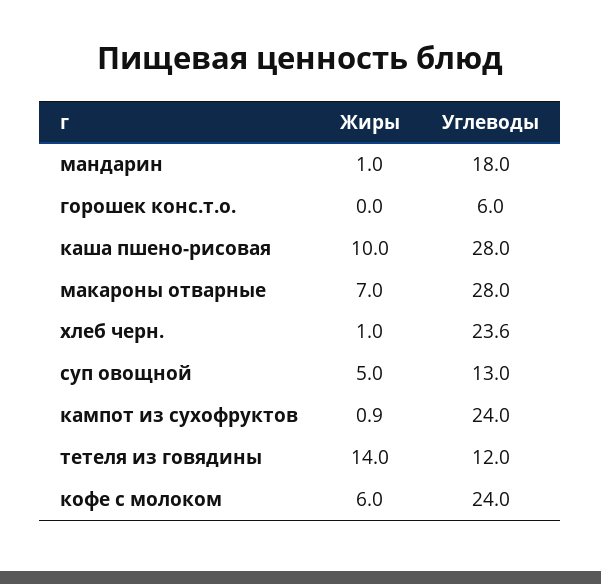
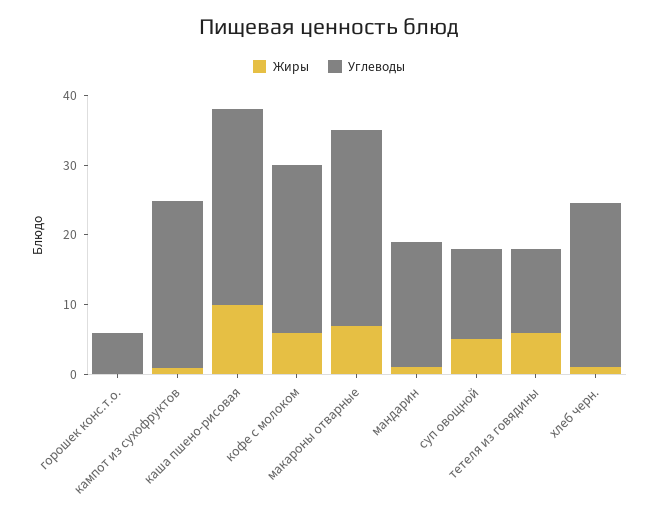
Жиры, тетеля из говядины: 14 -> 6

